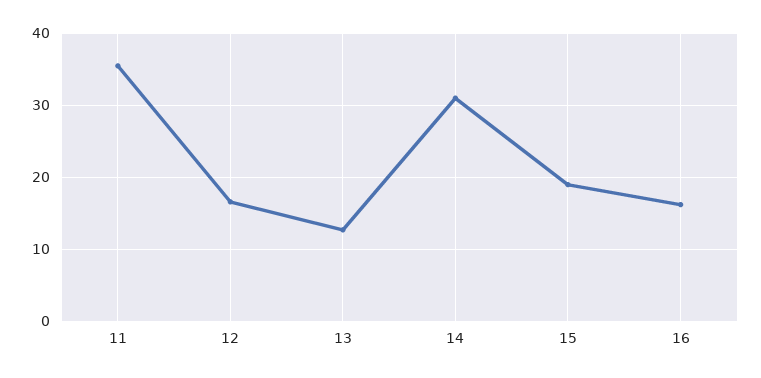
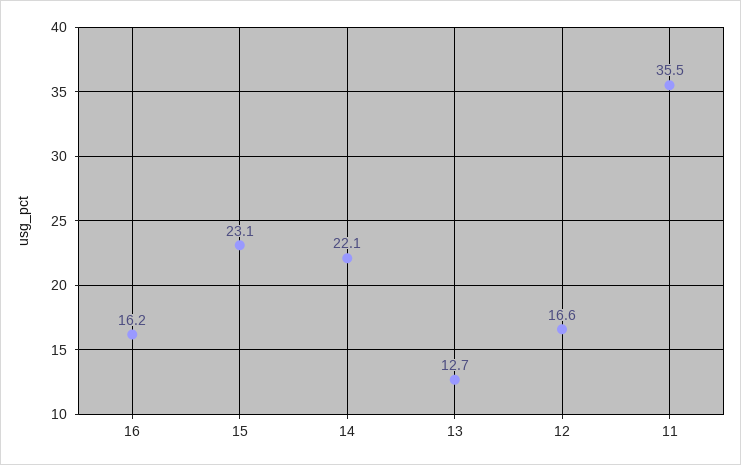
14: 31 -> 22.1
15: 19 -> 23.1

